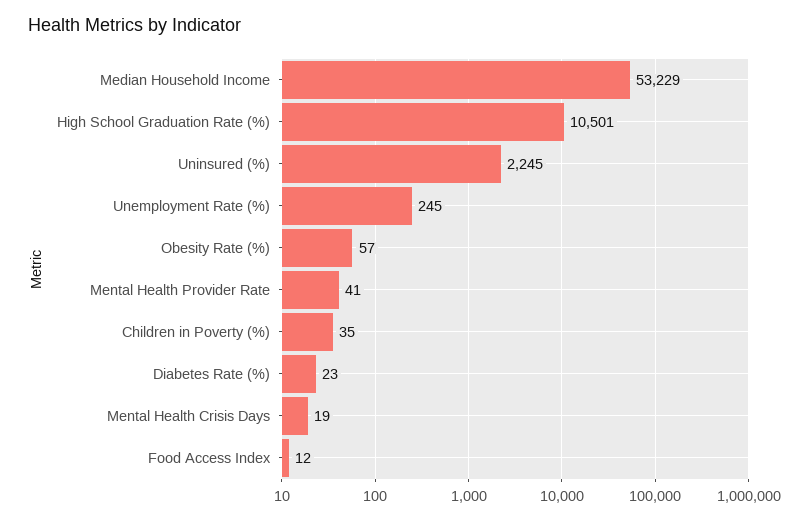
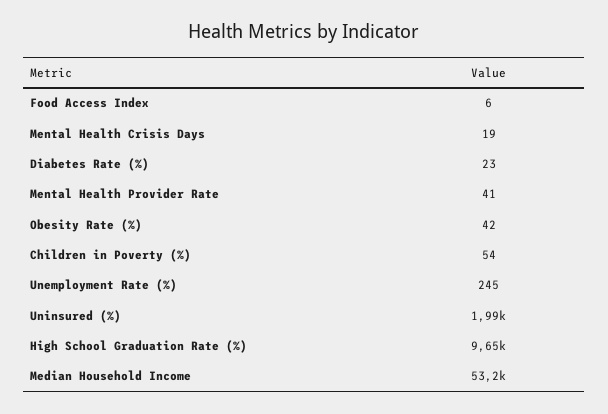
High School Graduation Rate (%): 10501 -> 9650
Uninsured (%): 2245 -> 1990
Obesity Rate (%): 57 -> 42
Children in Poverty (%): 35 -> 54
Food Access Index: 12 -> 6

